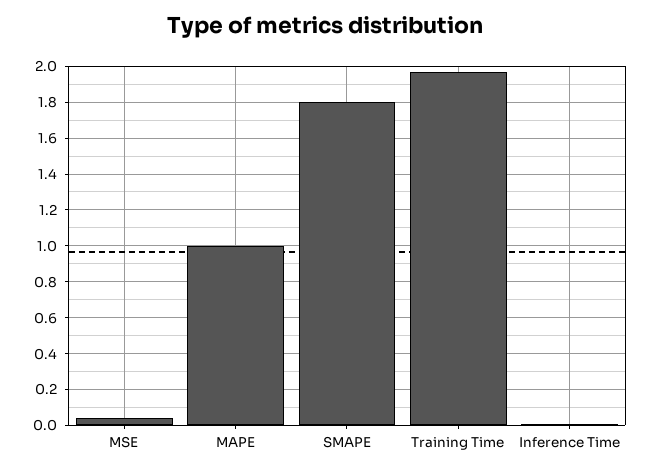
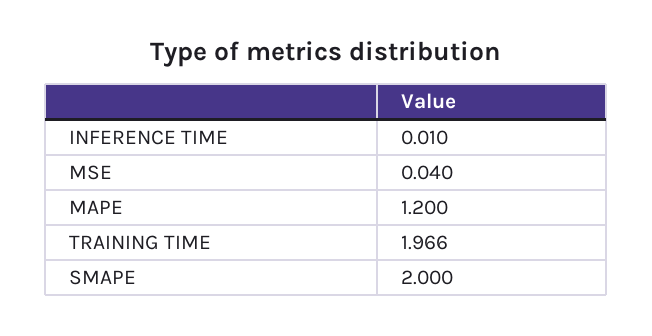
MAPE: 1 -> 1.2
SMAPE: 1.8 -> 2

